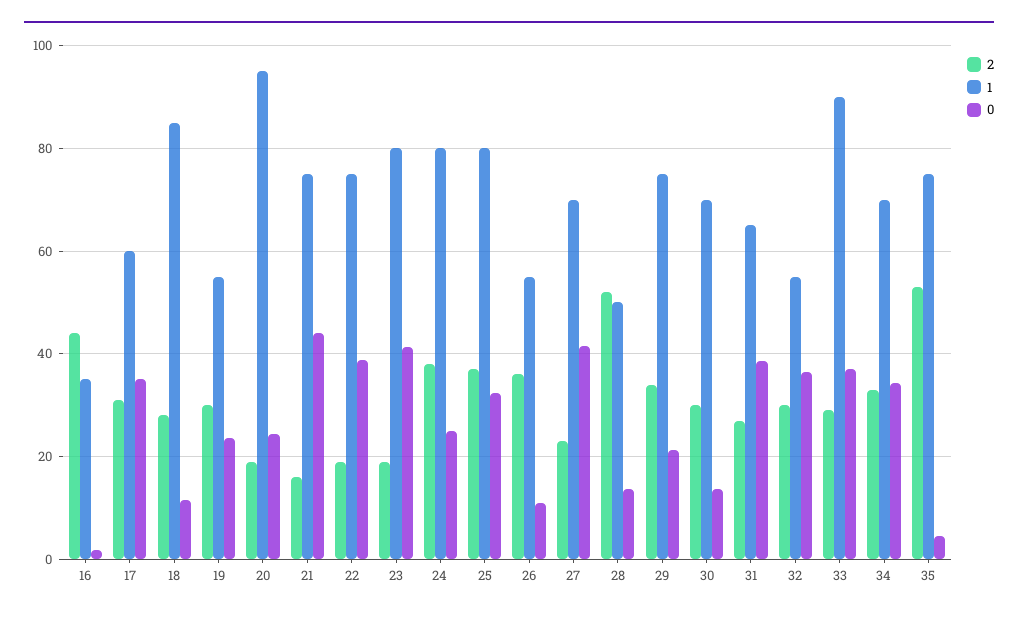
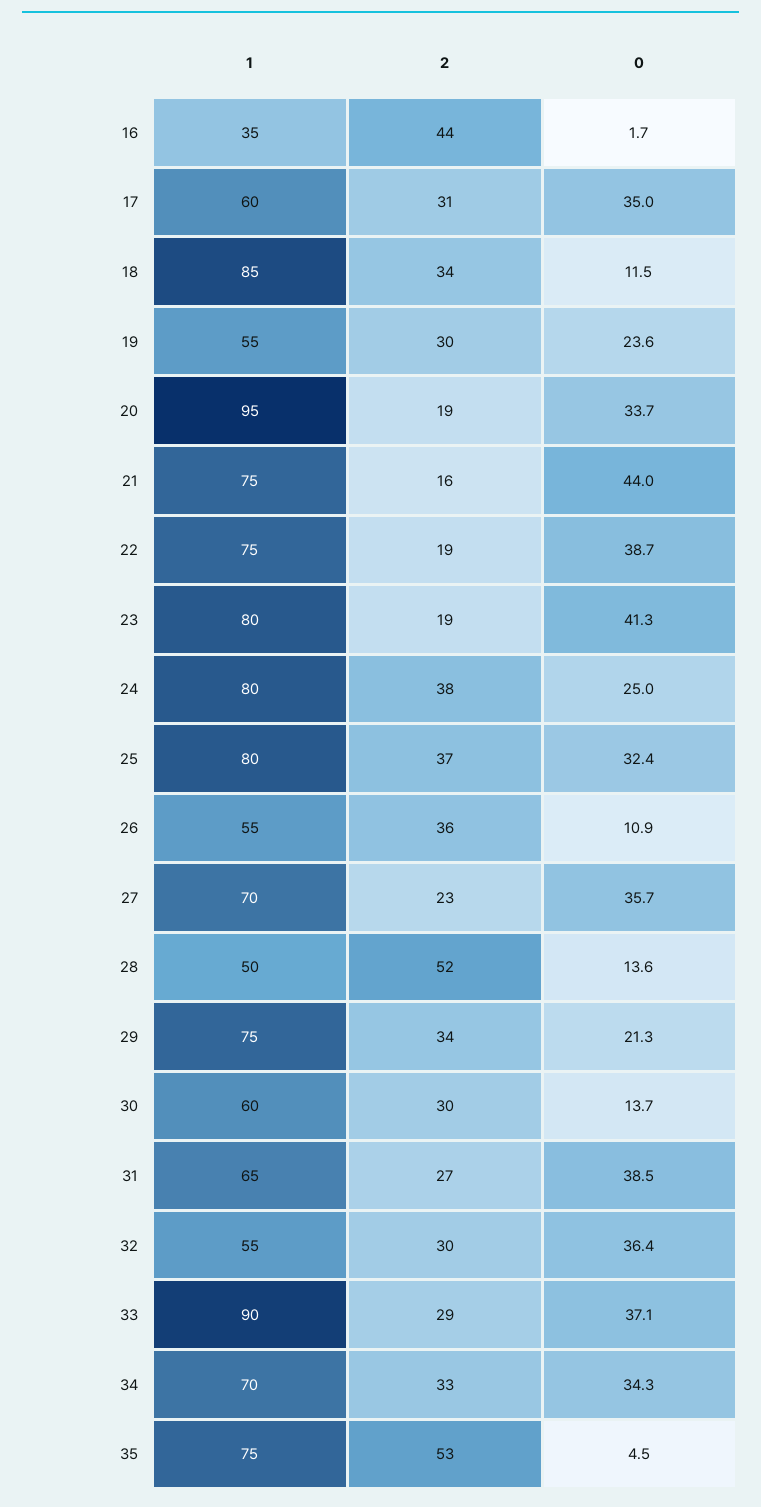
2, 18: 28 -> 34
0, 20: 24 -> 33.7
0, 27: 42 -> 35.7
1, 30: 70 -> 60

